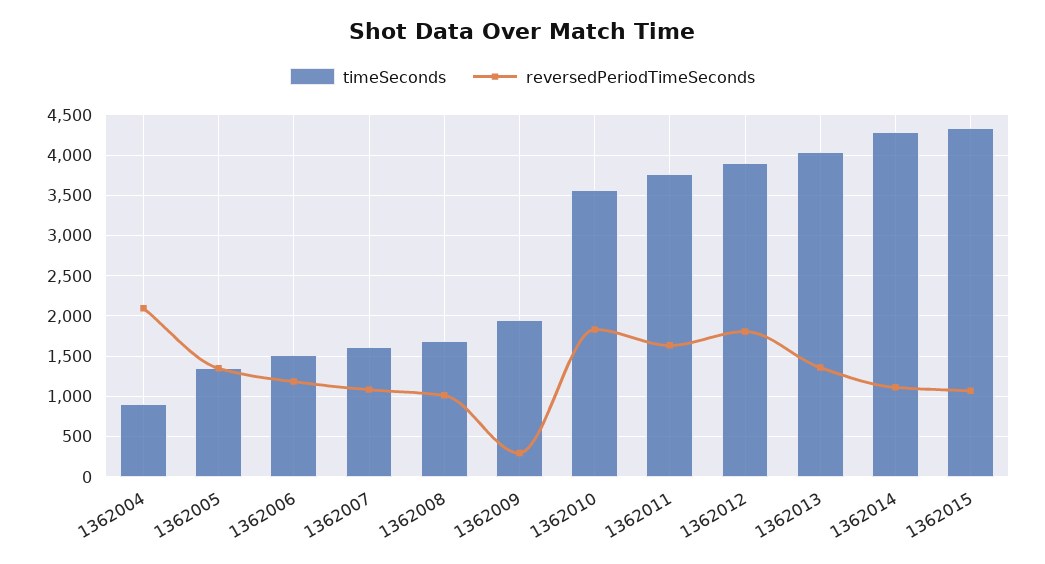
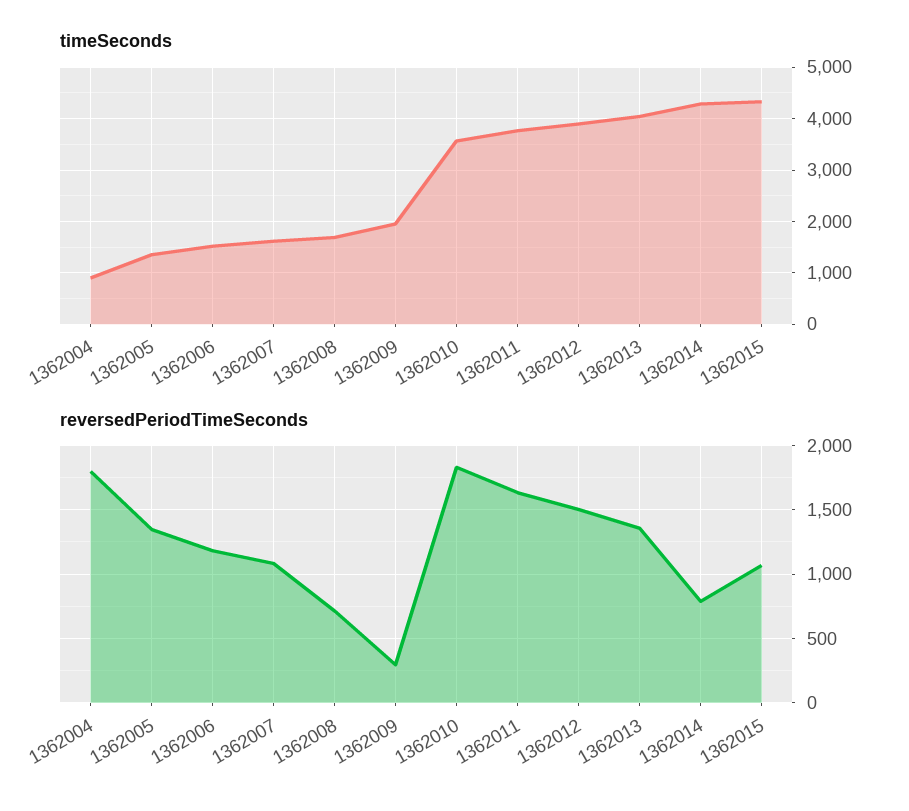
reversedPeriodTimeSeconds, 1362004: 2100 -> 1800
reversedPeriodTimeSeconds, 1362008: 1000 -> 700
reversedPeriodTimeSeconds, 1362012: 1800 -> 1500
reversedPeriodTimeSeconds, 1362014: 1100 -> 800

